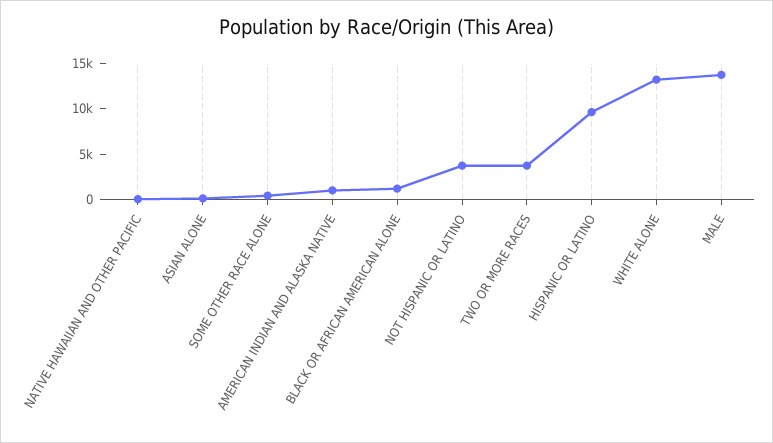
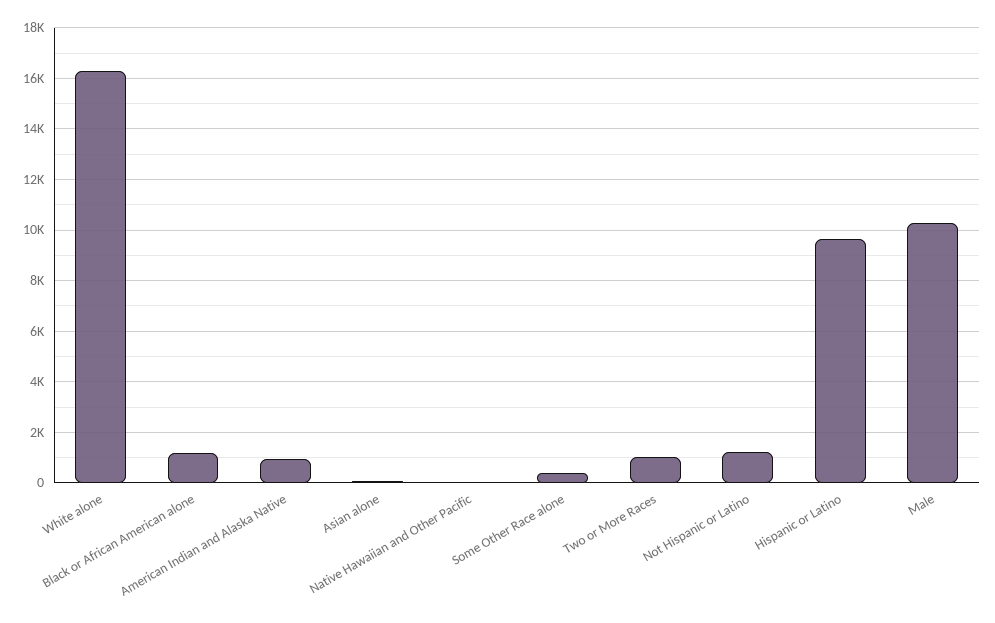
NOT HISPANIC OR LATINO: 4000 -> 1250
TWO OR MORE RACES: 4000 -> 1000
WHITE ALONE: 13000 -> 16250
MALE: 14000 -> 10250

